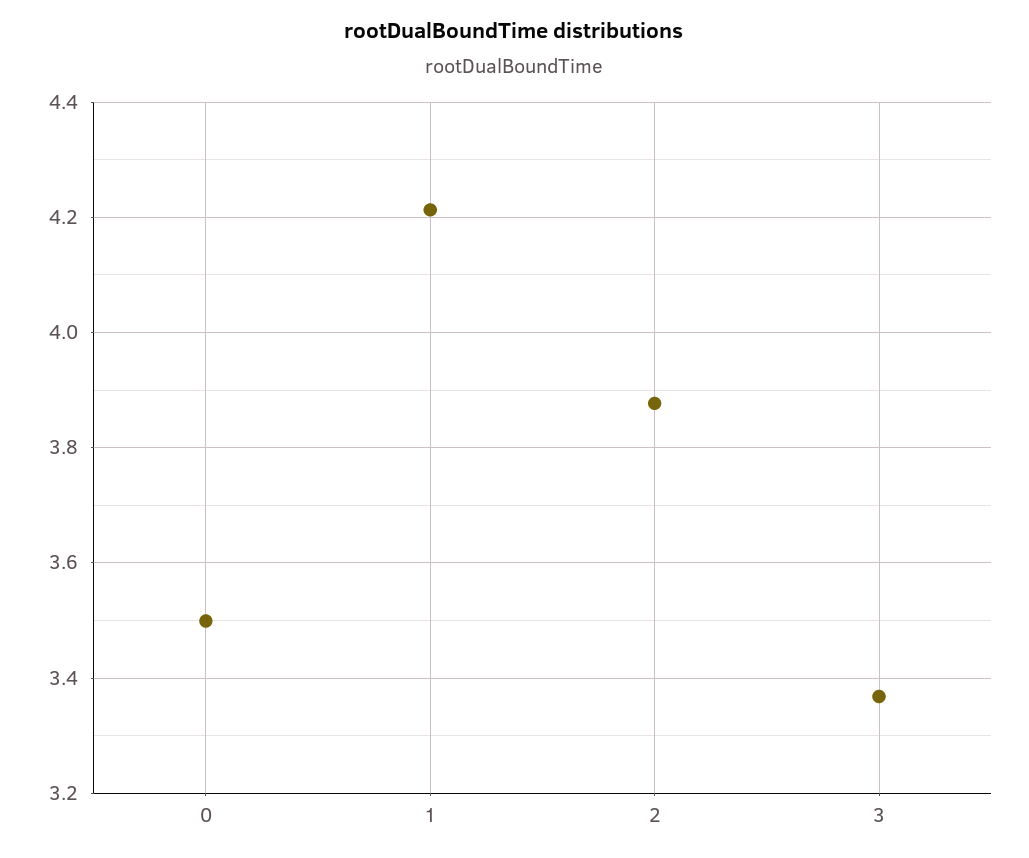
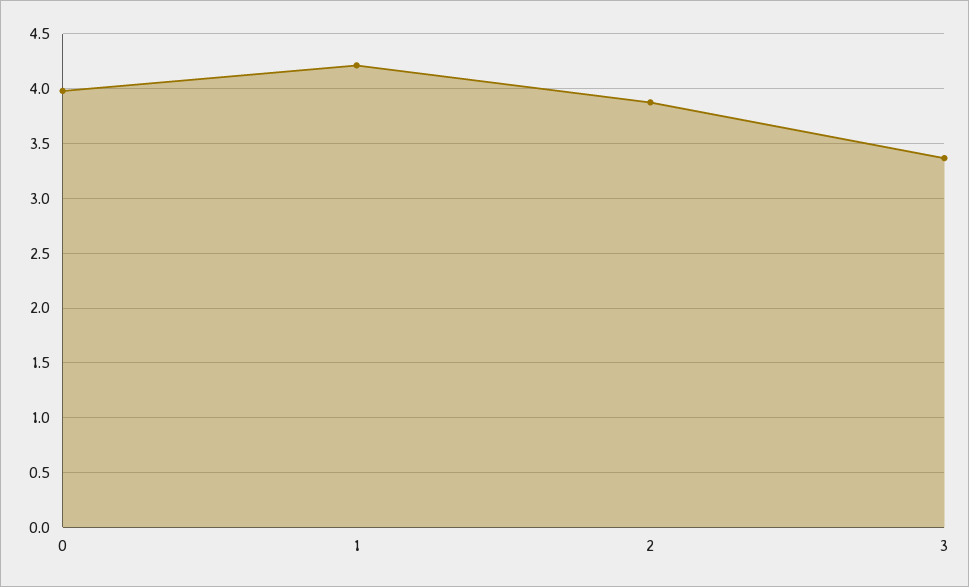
0: 3.5 -> 4

